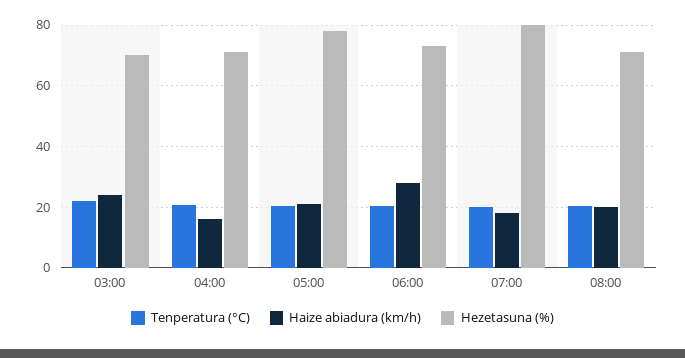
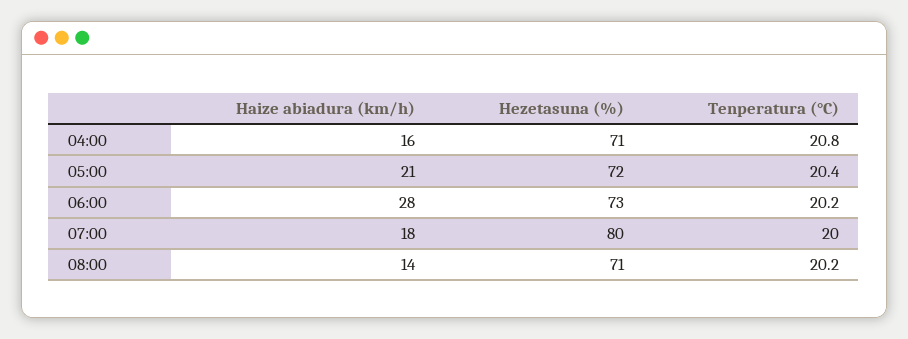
Tenperatura (°C), 03:00: 22 -> none
Haize abiadura (km/h), 03:00: 24 -> none
Hezetasuna (%), 03:00: 70 -> none
Hezetasuna (%), 05:00: 78 -> 72
Haize abiadura (km/h), 08:00: 20 -> 14

